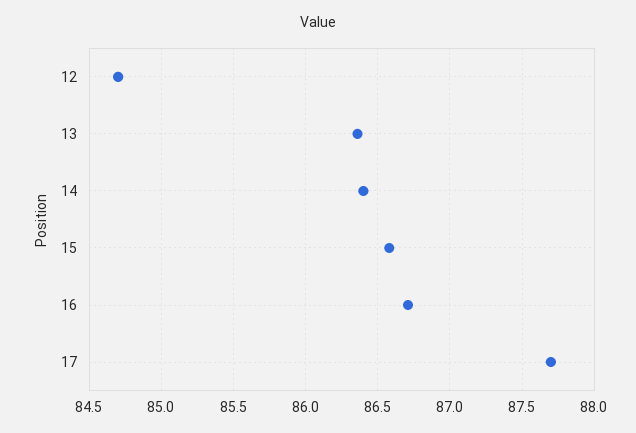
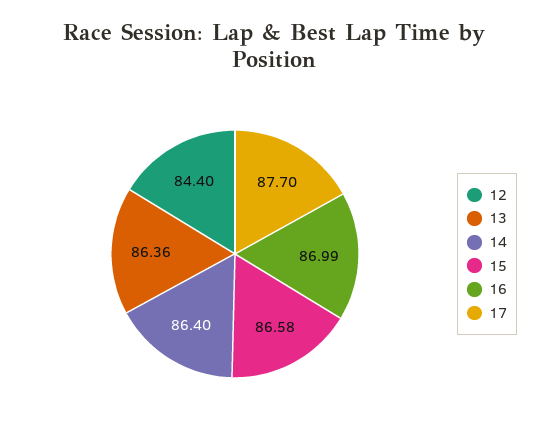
12: 84.7 -> 84.4
16: 86.7 -> 86.99

